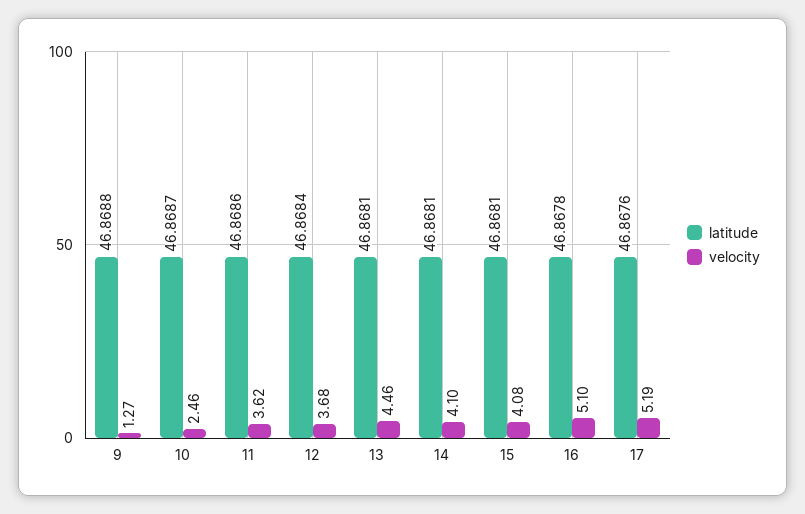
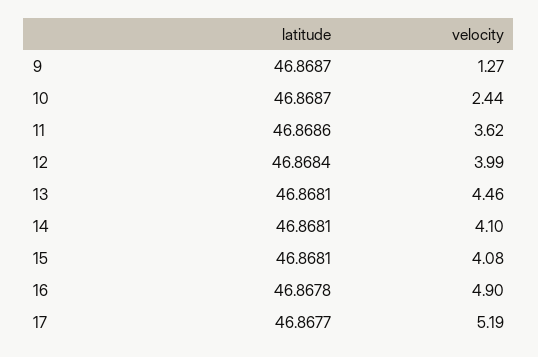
latitude, 9: 46.8688 -> 46.8687
velocity, 10: 2.46 -> 2.44
velocity, 12: 3.68 -> 3.99
velocity, 16: 5.1 -> 4.9
latitude, 17: 46.8676 -> 46.8677

